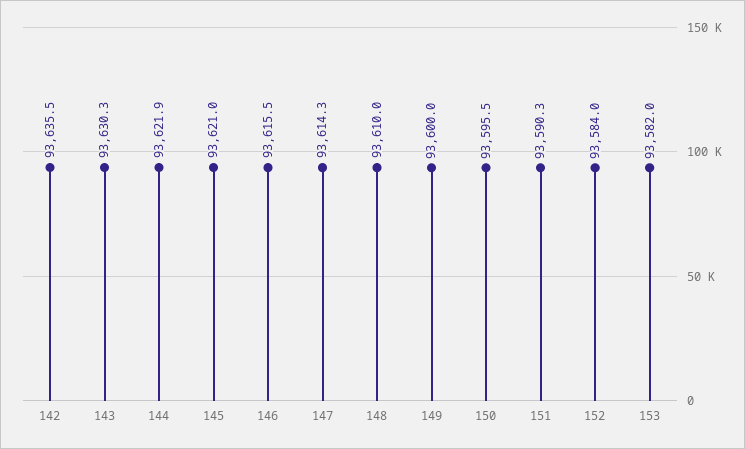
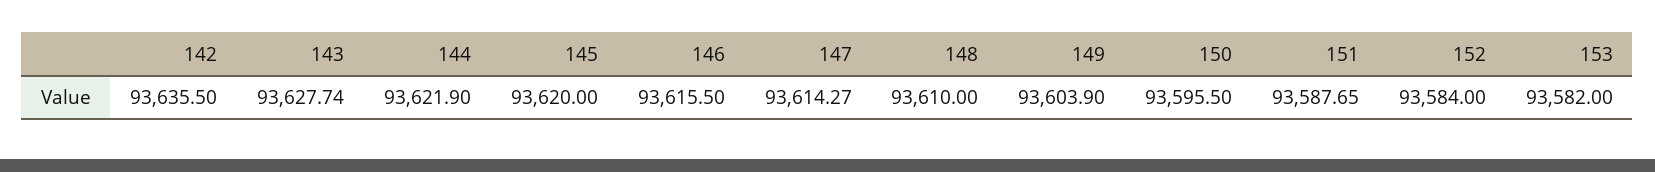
143: 93630.3 -> 93627.74
145: 93621 -> 93620
149: 93600 -> 93603.9
151: 93590.3 -> 93587.65

